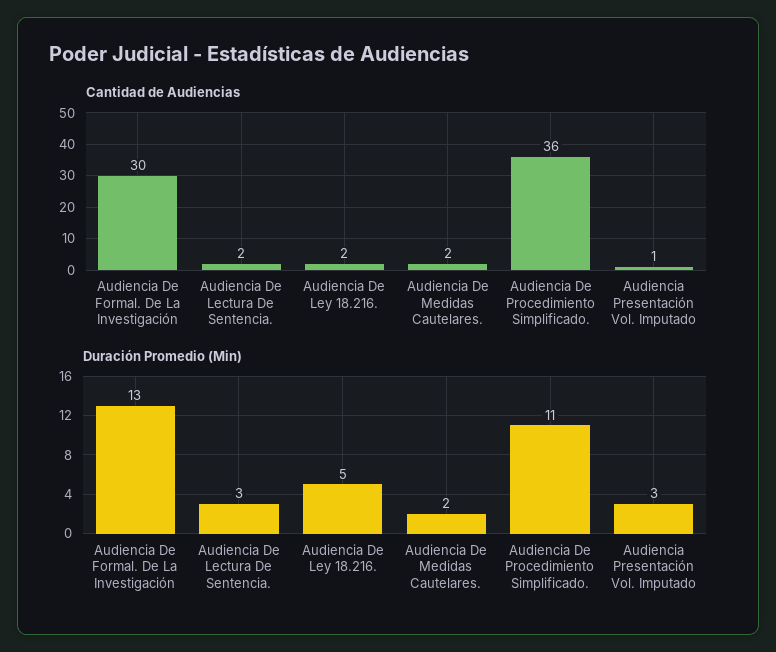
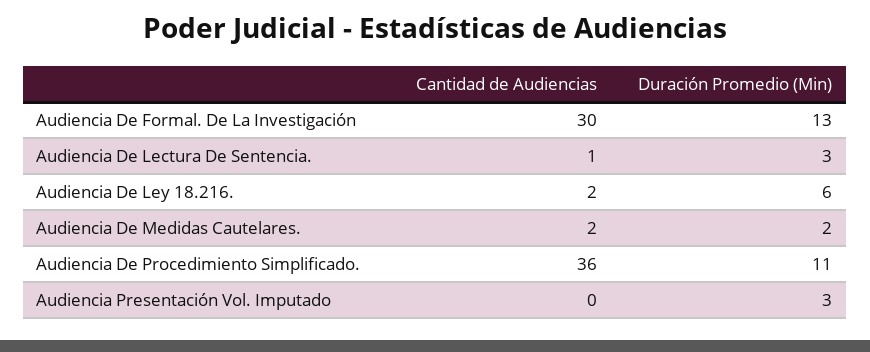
Cantidad de Audiencias, Audiencia De Lectura De Sentencia.: 2 -> 1
Cantidad de Audiencias, Audiencia Presentación Vol. Imputado: 1 -> 0
Duración Promedio (Min), Audiencia De Ley 18.216.: 5 -> 6

